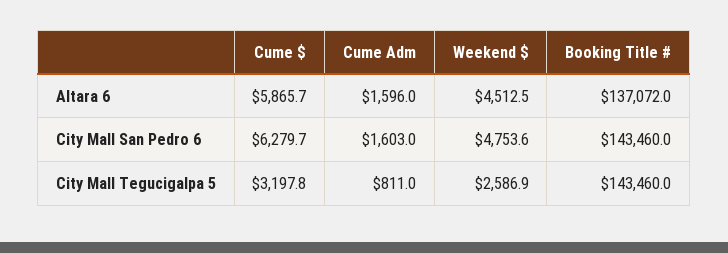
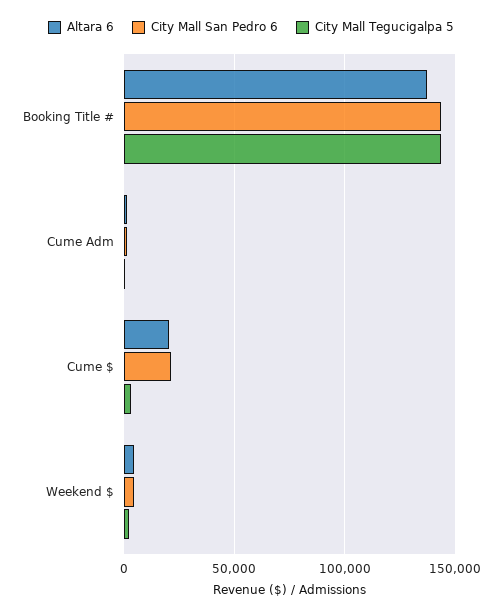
Altara 6, Cume $: 5865.7 -> 20000
City Mall San Pedro 6, Cume $: 6279.7 -> 20000

